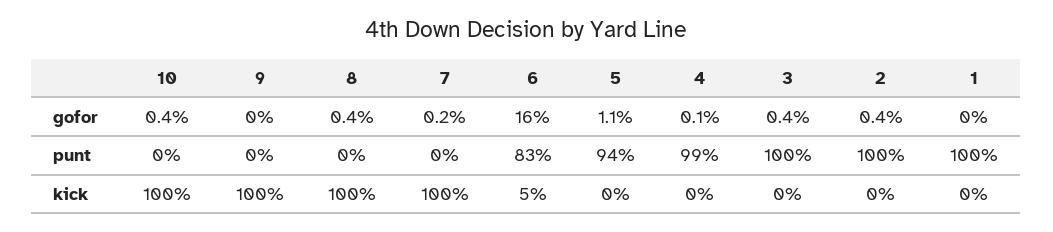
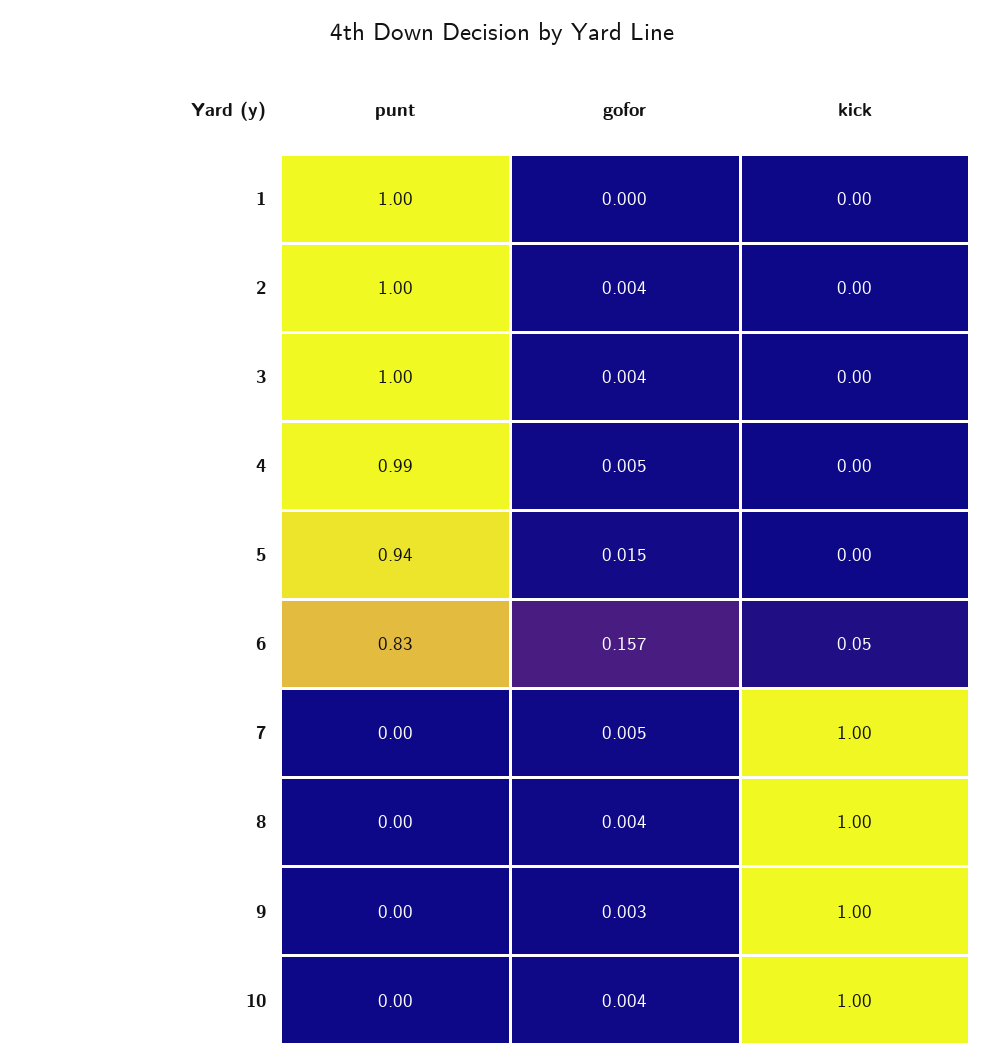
9, gofor: 0 -> 0.003
7, gofor: 0.002 -> 0.005
6, gofor: 0.16 -> 0.157
5, gofor: 0.011 -> 0.015
4, gofor: 0.001 -> 0.005

